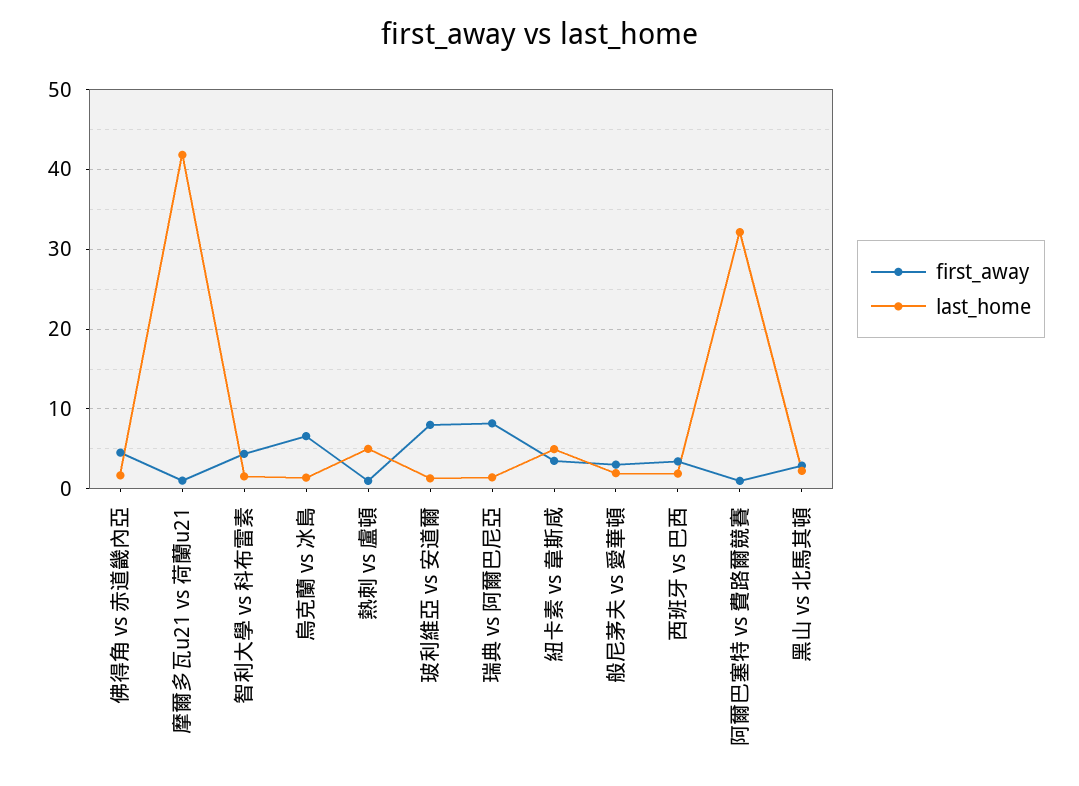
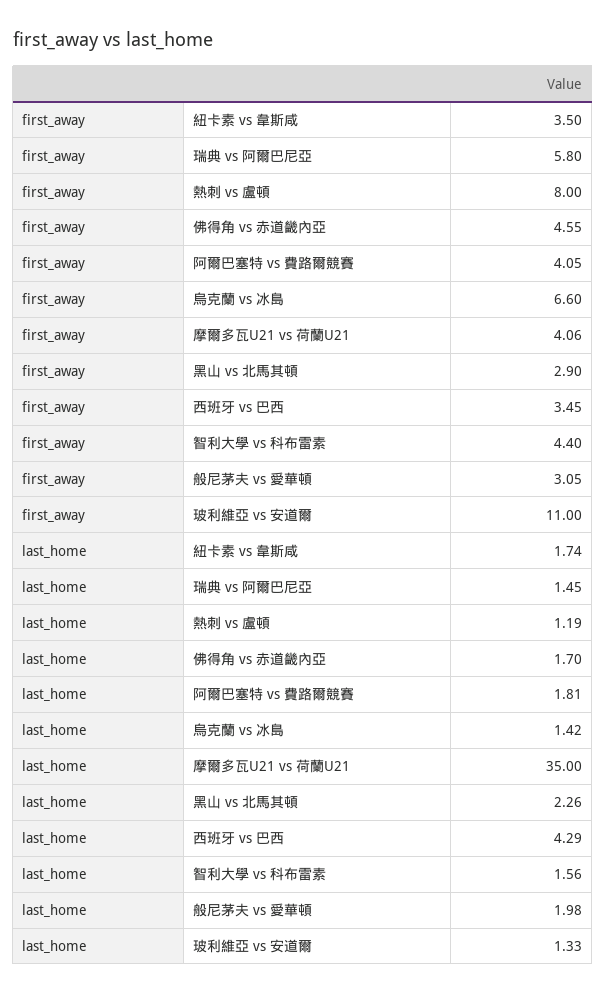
first_away, 摩爾多瓦u21 vs 荷蘭u21: 1 -> 4.06
last_home, 摩爾多瓦u21 vs 荷蘭u21: 42 -> 35
first_away, 熱刺 vs 盧頓: 1 -> 8
last_home, 熱刺 vs 盧頓: 5 -> 1.19
first_away, 玻利維亞 vs 安道爾: 8 -> 11
first_away, 瑞典 vs 阿爾巴尼亞: 8 -> 5.8
last_home, 紐卡素 vs 韋斯咸: 5 -> 1.74
last_home, 西班牙 vs 巴西: 2 -> 4.29
first_away, 阿爾巴塞特 vs 費路爾競賽: 1 -> 4.05
last_home, 阿爾巴塞特 vs 費路爾競賽: 32 -> 1.81

